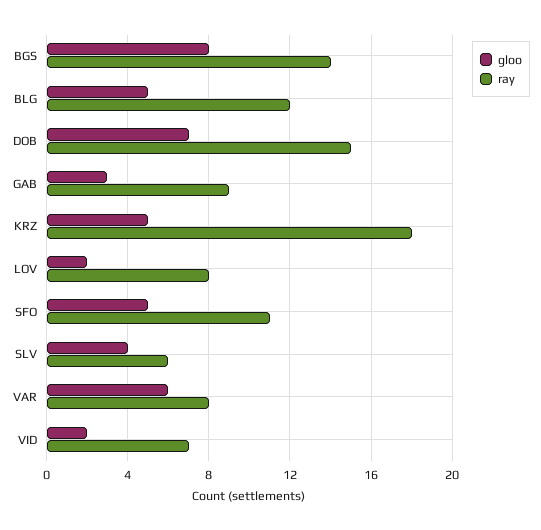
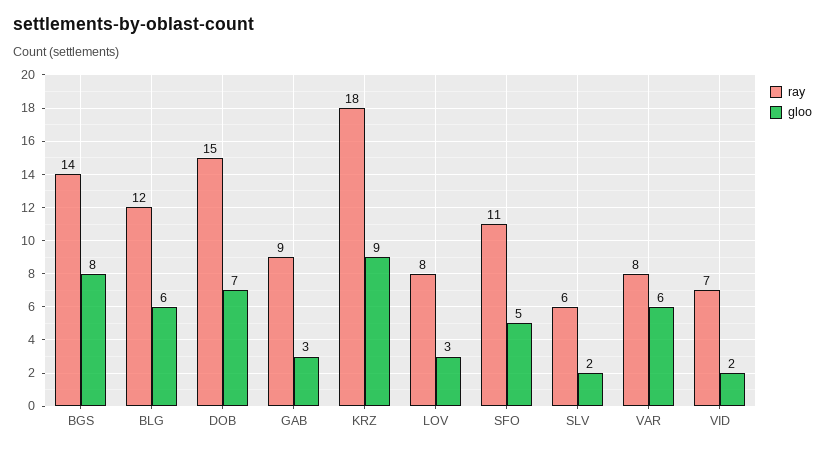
gloo, BLG: 5 -> 6
gloo, KRZ: 5 -> 9
gloo, LOV: 2 -> 3
gloo, SLV: 4 -> 2

